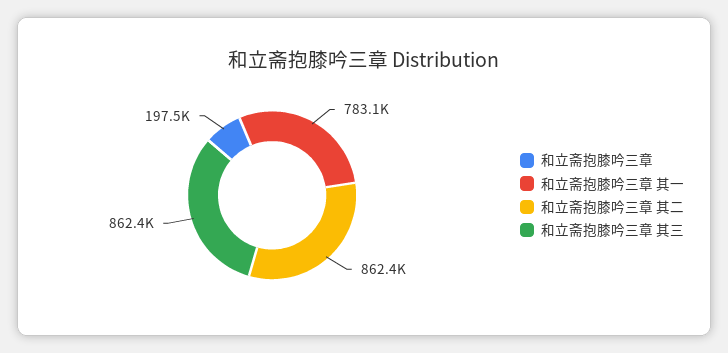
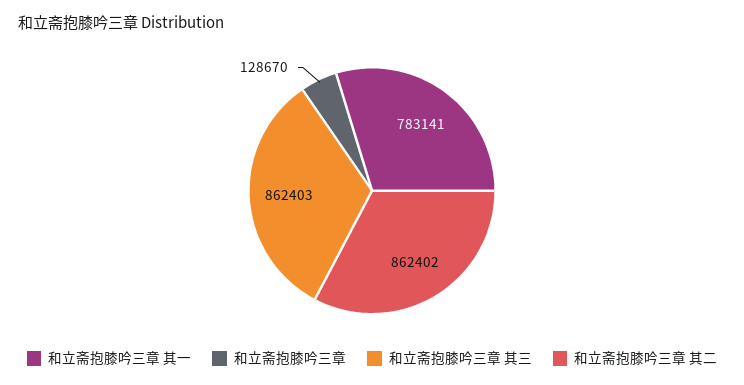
和立斋抱膝吟三章: 197500 -> 128670

